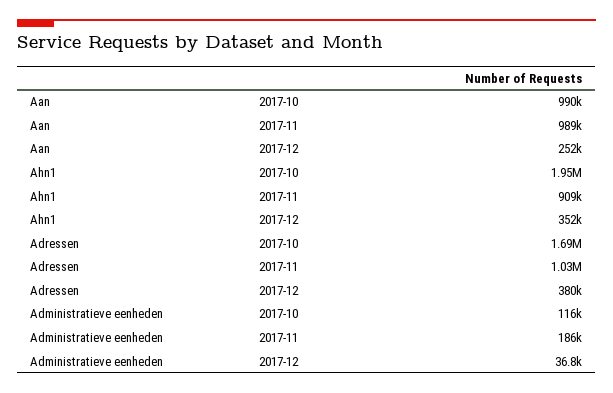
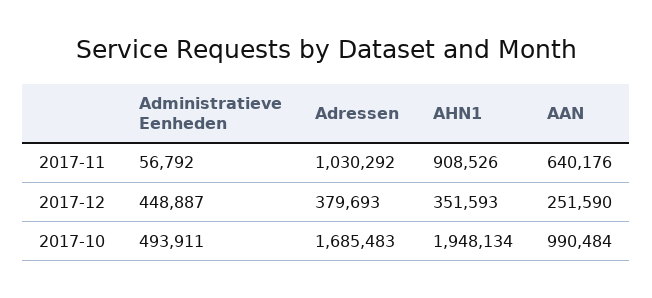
Aan, 2017-11: 989000 -> 640176
Administratieve eenheden, 2017-10: 116000 -> 493911
Administratieve eenheden, 2017-11: 186000 -> 56792
Administratieve eenheden, 2017-12: 36800 -> 448887

